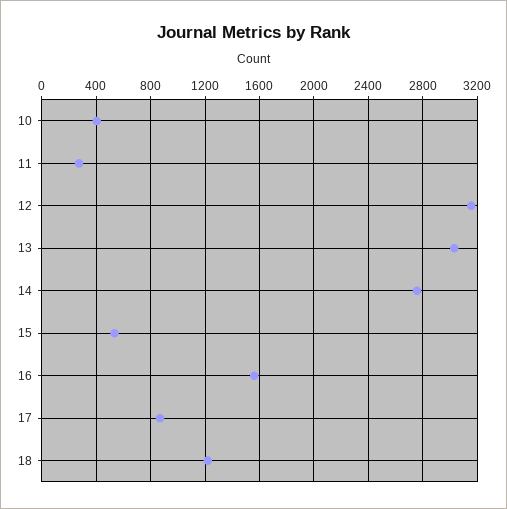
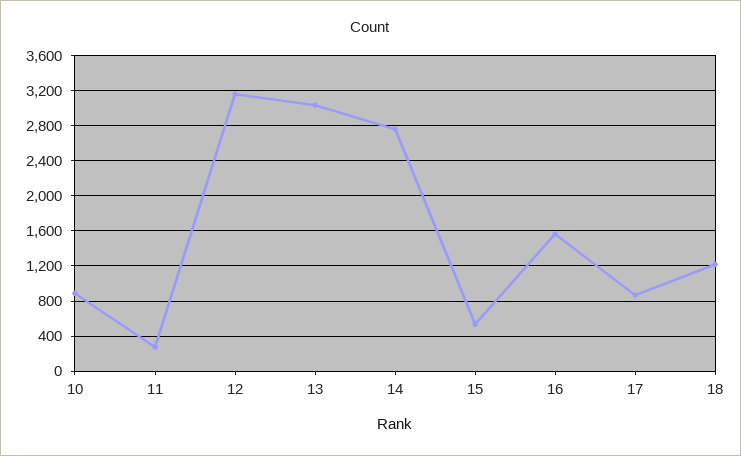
10: 400 -> 900

